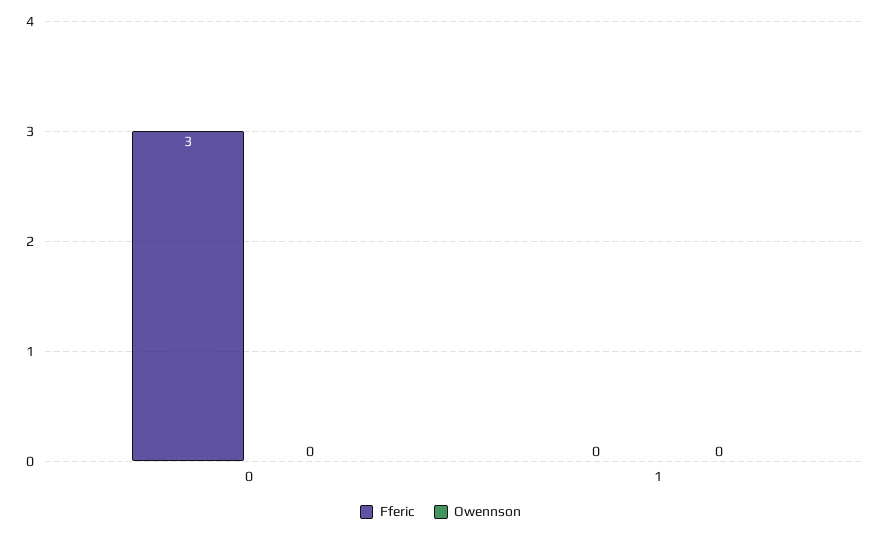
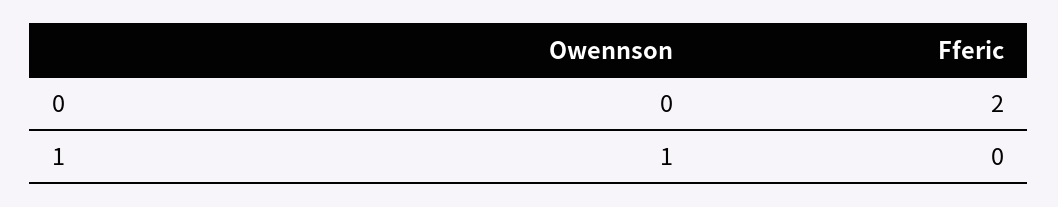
Fferic, 0: 3 -> 2
Owennson, 1: 0 -> 1

